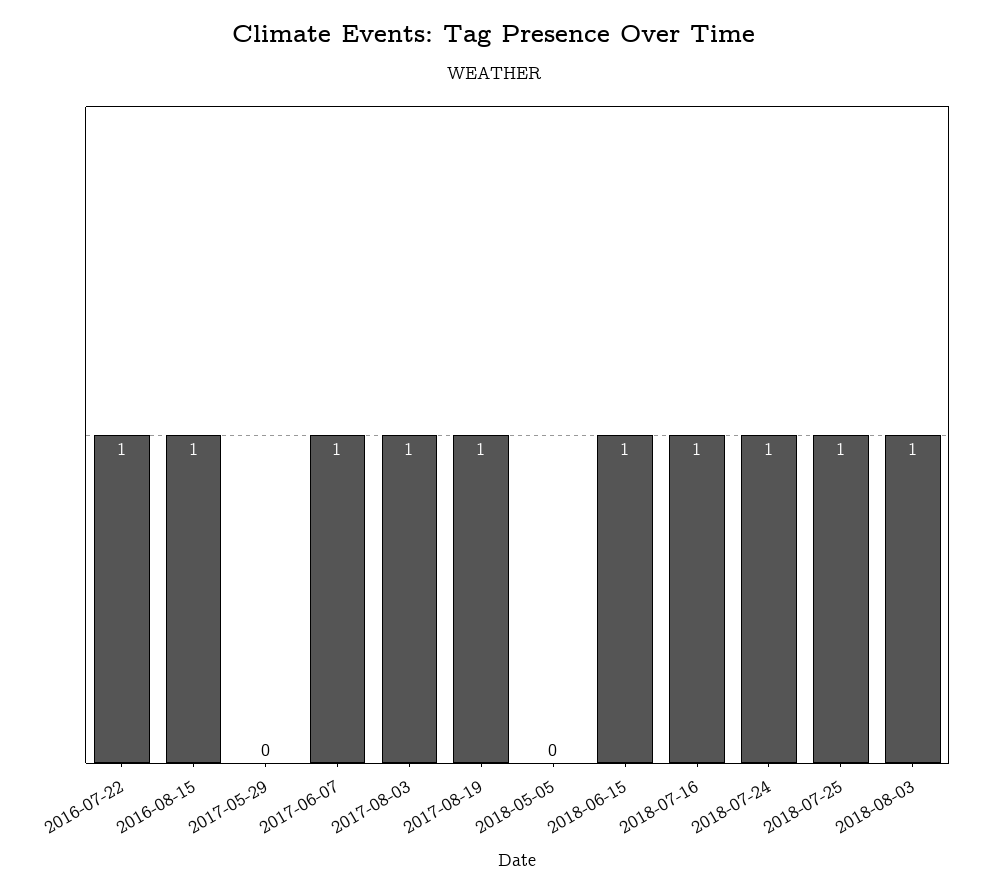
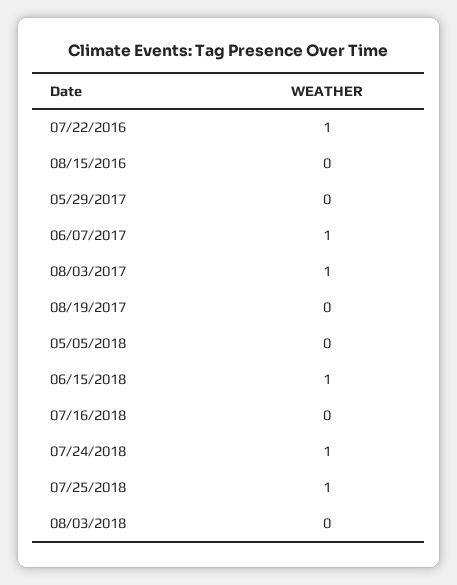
2016-08-15: 1 -> 0
2017-08-19: 1 -> 0
2018-07-16: 1 -> 0
2018-08-03: 1 -> 0

